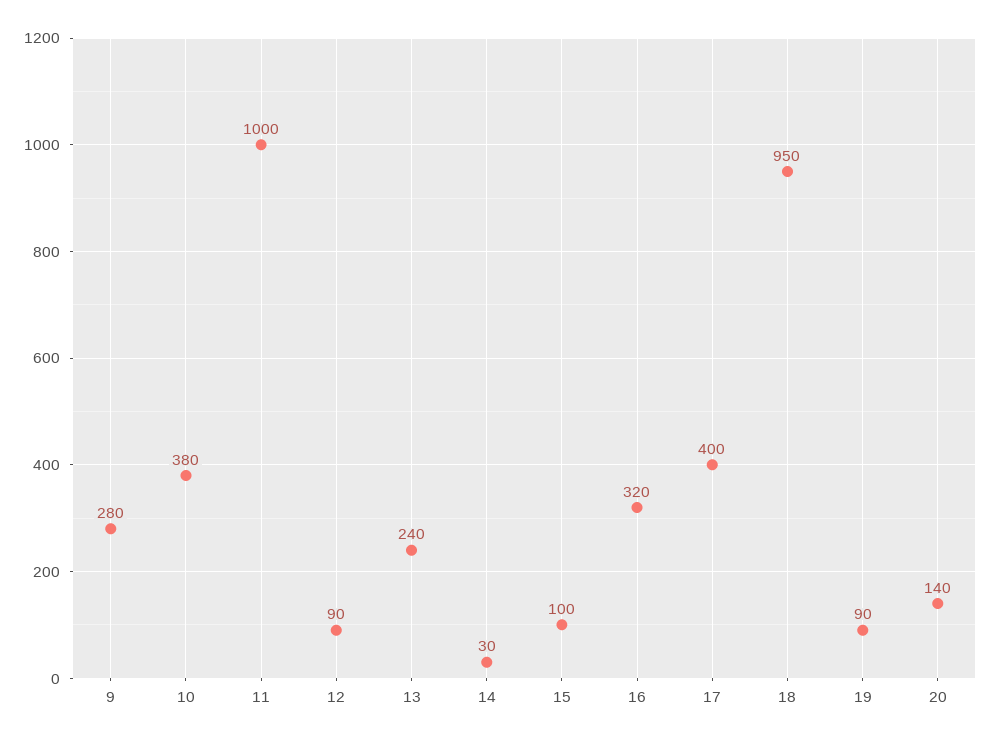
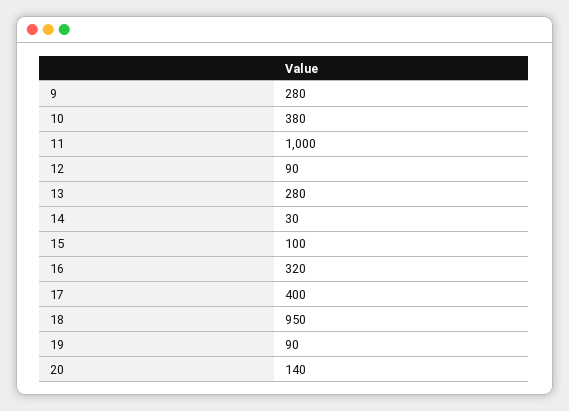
13: 240 -> 280

